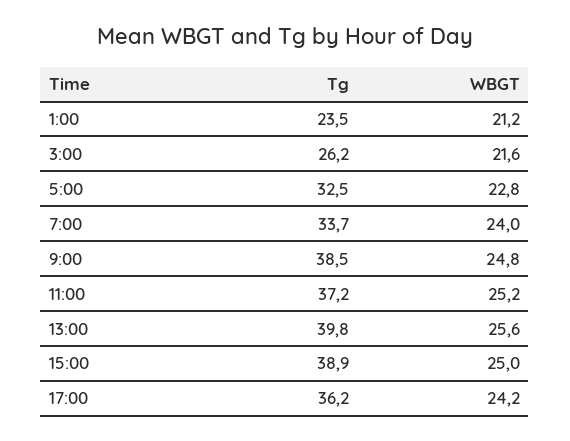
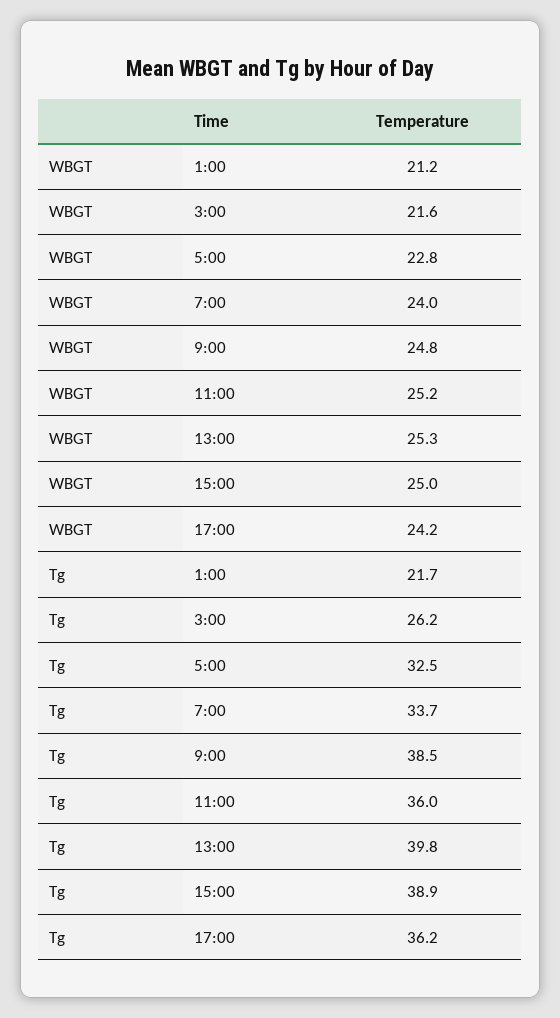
Tg, 1:00: 23.5 -> 21.7
Tg, 11:00: 37.2 -> 36
WBGT, 13:00: 25.6 -> 25.3

